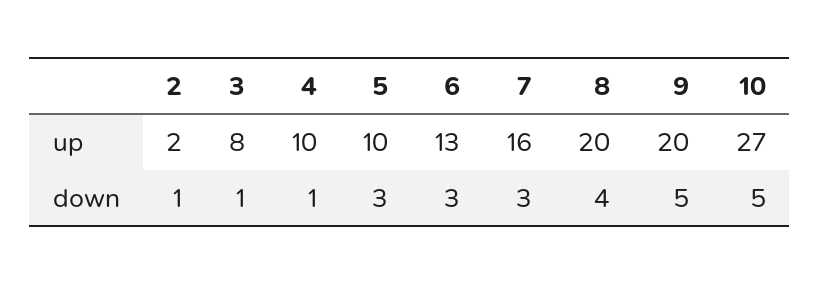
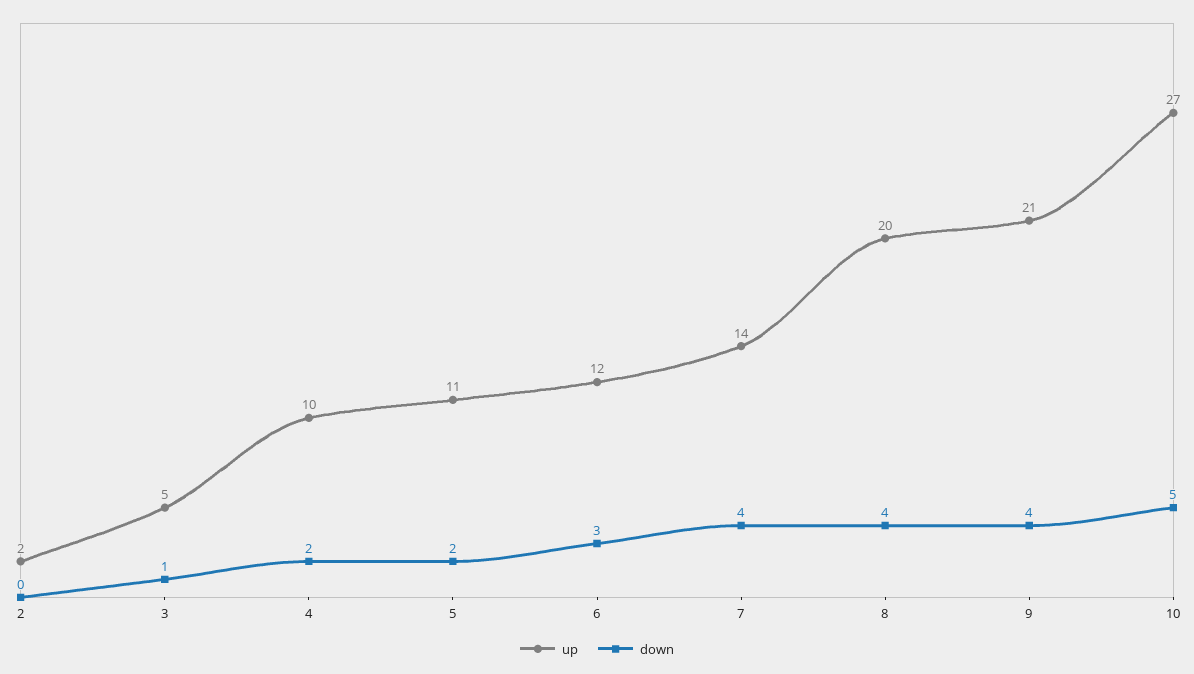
up, 3: 8 -> 5
up, 5: 10 -> 11
up, 6: 13 -> 12
up, 7: 16 -> 14
up, 9: 20 -> 21
down, 2: 1 -> 0
down, 4: 1 -> 2
down, 5: 3 -> 2
down, 7: 3 -> 4
down, 9: 5 -> 4

